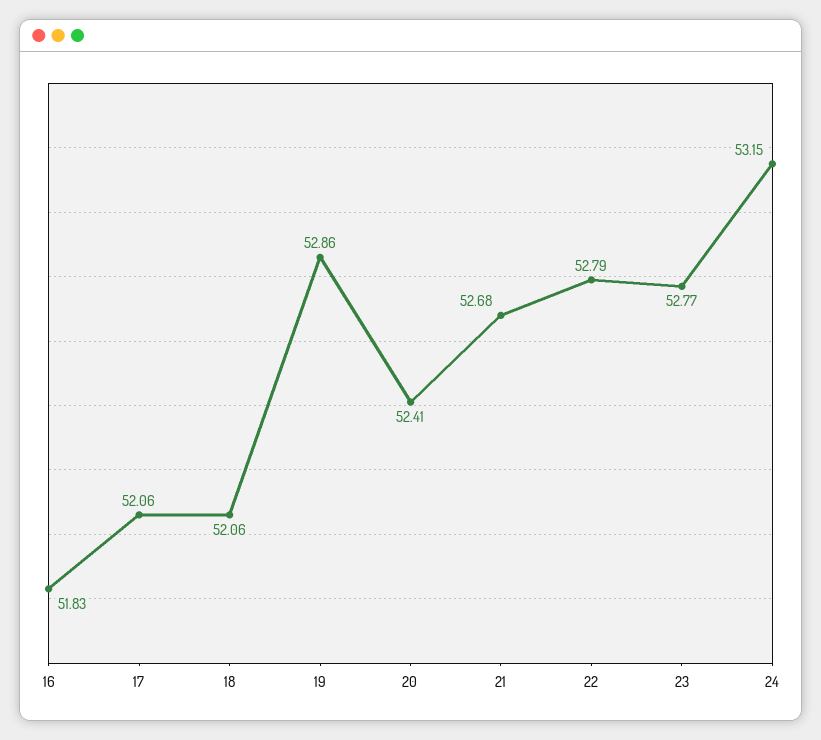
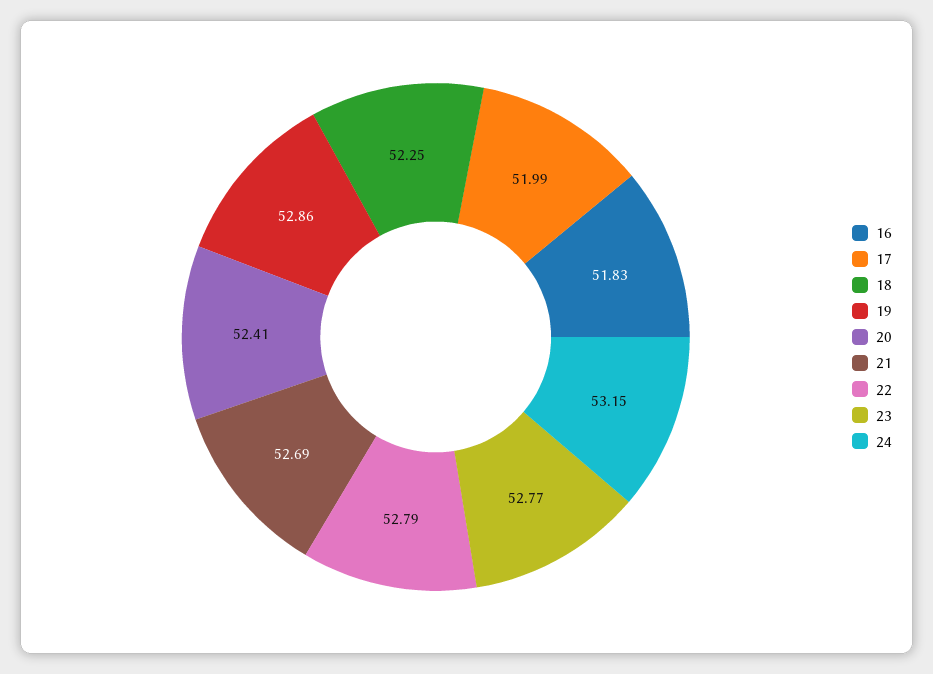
17: 52.06 -> 51.99
18: 52.06 -> 52.25
21: 52.68 -> 52.69

